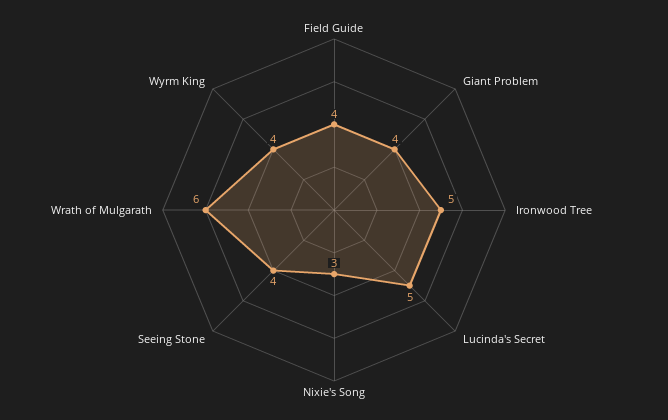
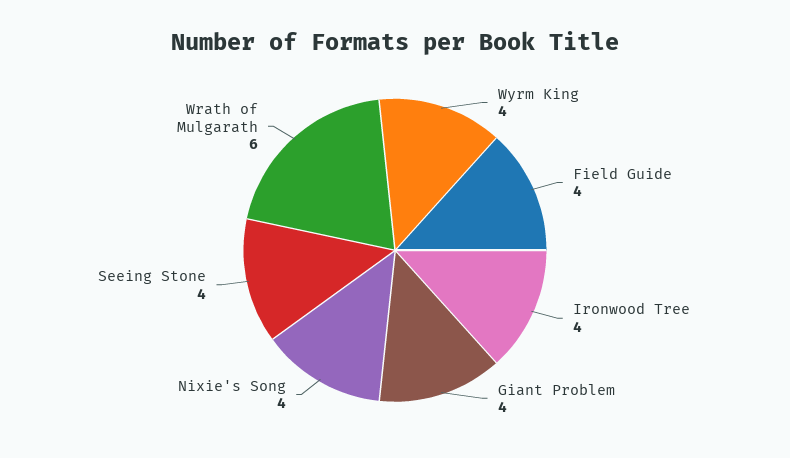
Ironwood Tree: 5 -> 4
Lucinda's Secret: 5 -> none
Nixie's Song: 3 -> 4

